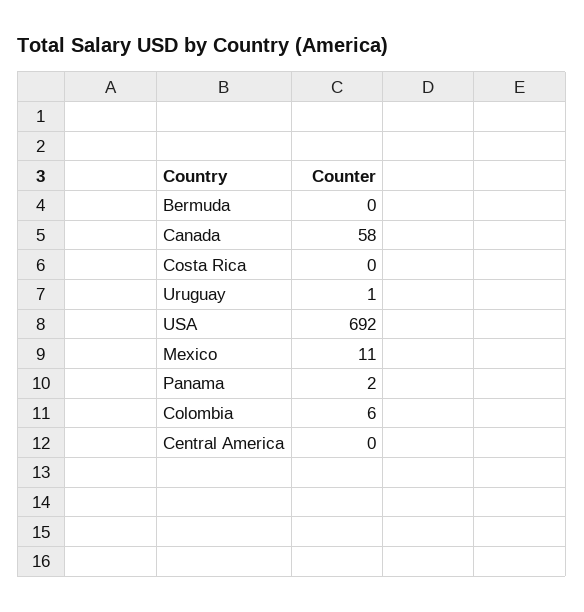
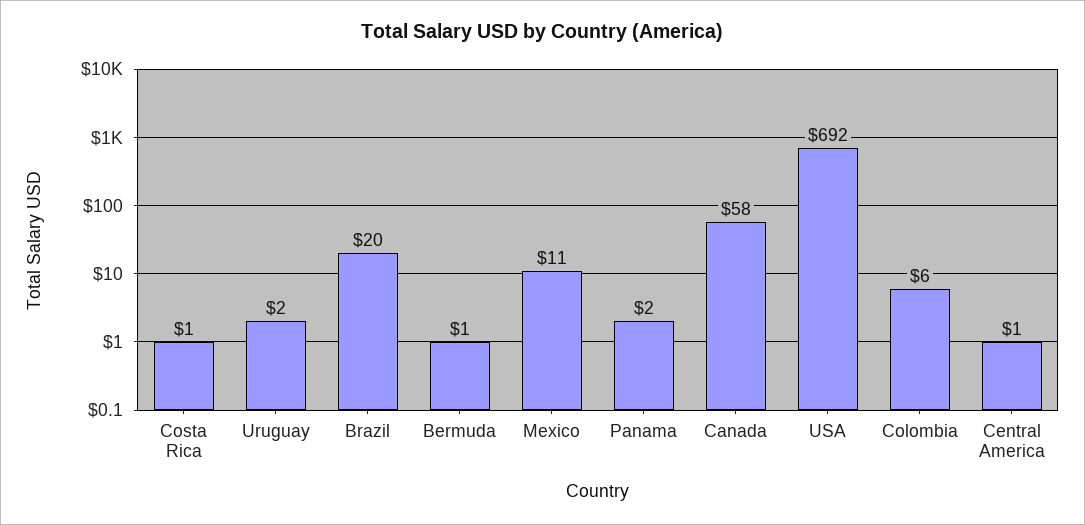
Bermuda: 0 -> 1
Costa Rica: 0 -> 1
Uruguay: 1 -> 2
Central America: 0 -> 1
Brazil: none -> 20

